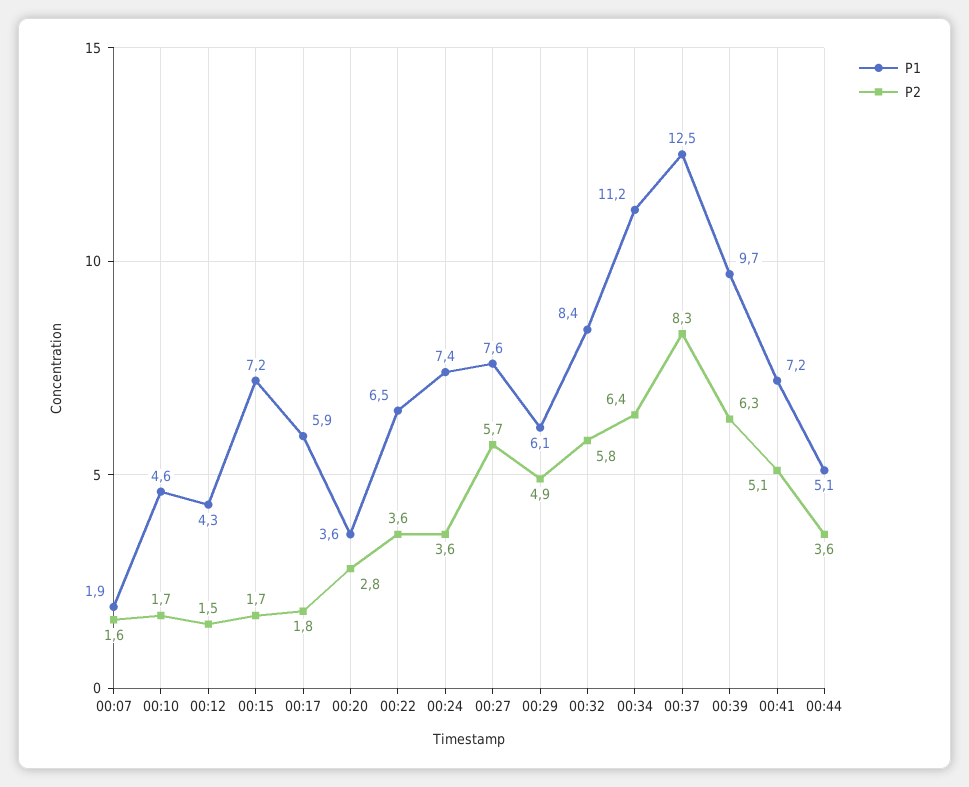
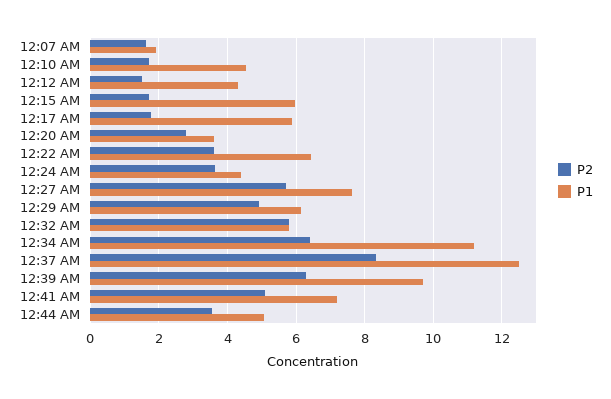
P1, 00:15: 7.2 -> 6
P1, 00:24: 7.4 -> 4.4
P1, 00:32: 8.4 -> 5.8

